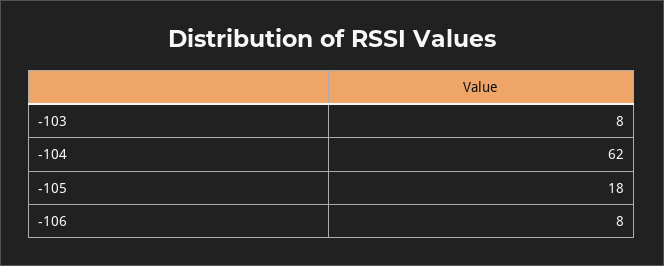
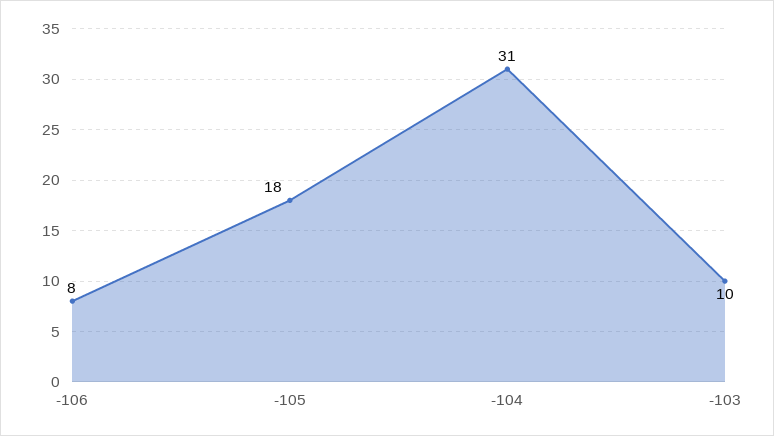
-103: 8 -> 10
-104: 62 -> 31

